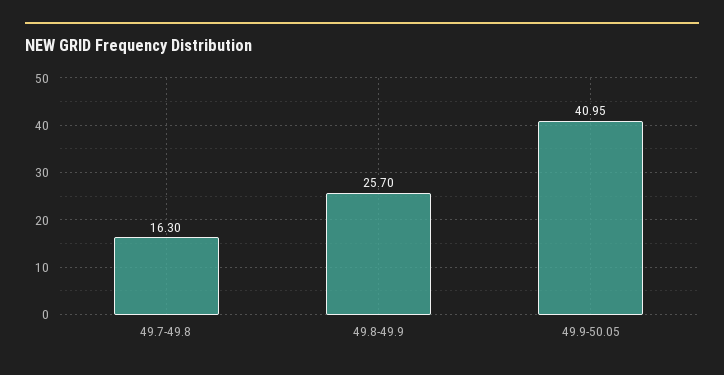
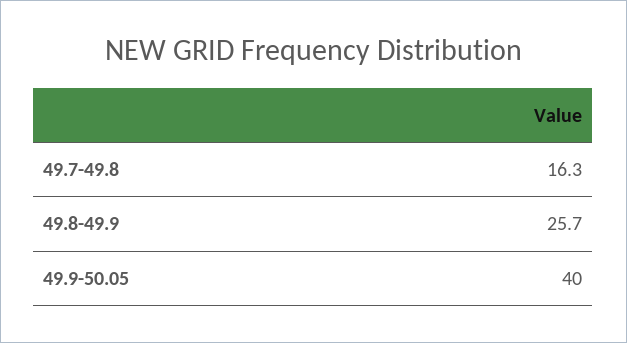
49.9-50.05: 40.95 -> 40

